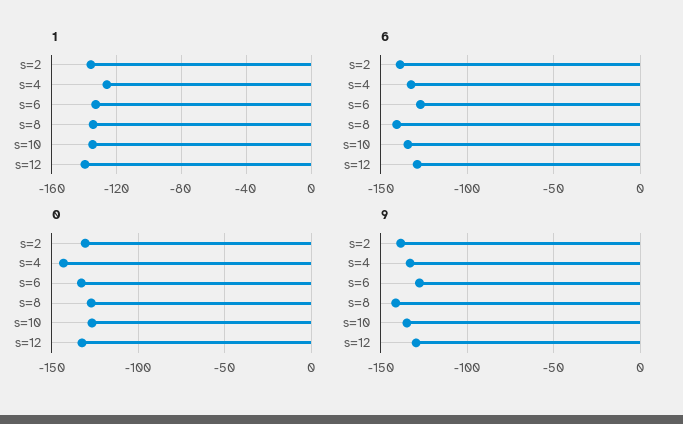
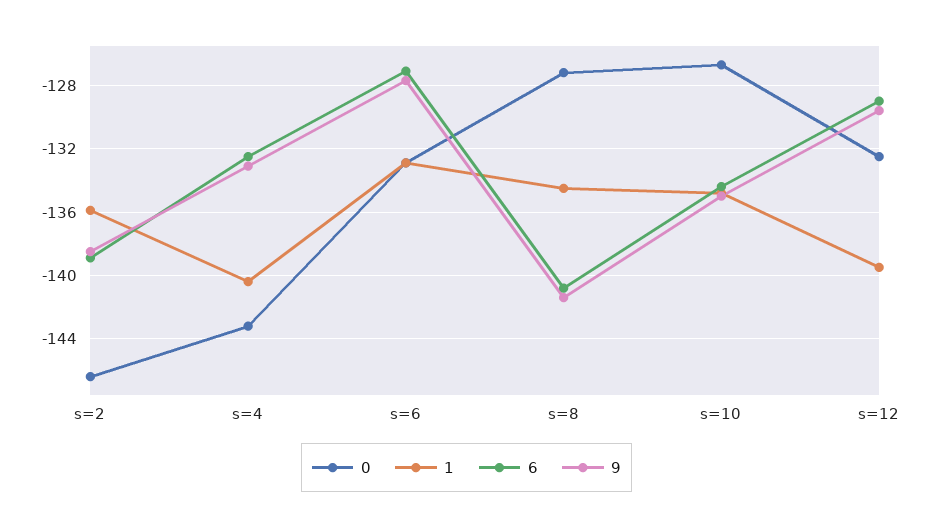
1, s=4: -125 -> -140.5
0, s=2: -130 -> -146.5

